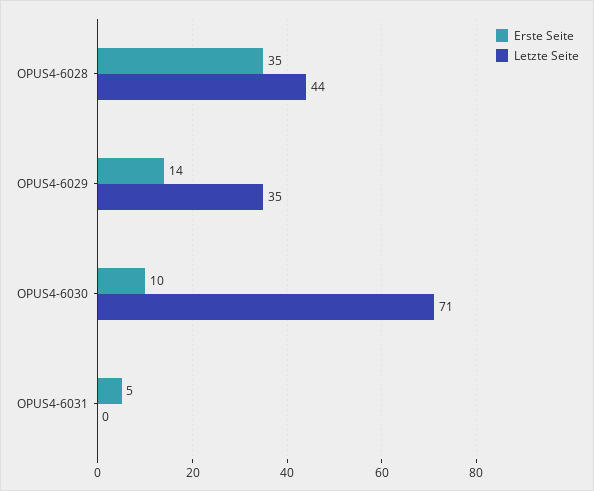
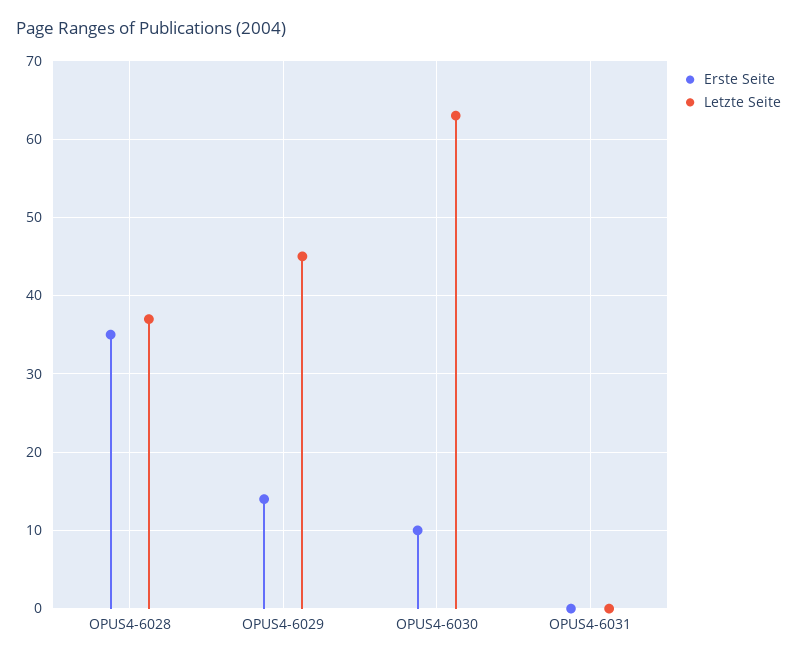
Letzte Seite, OPUS4-6028: 44 -> 37
Letzte Seite, OPUS4-6029: 35 -> 45
Letzte Seite, OPUS4-6030: 71 -> 63
Erste Seite, OPUS4-6031: 5 -> 0

